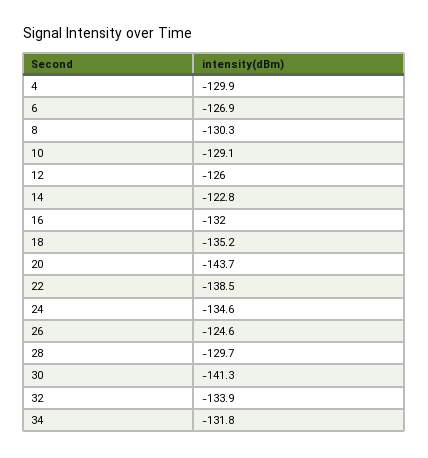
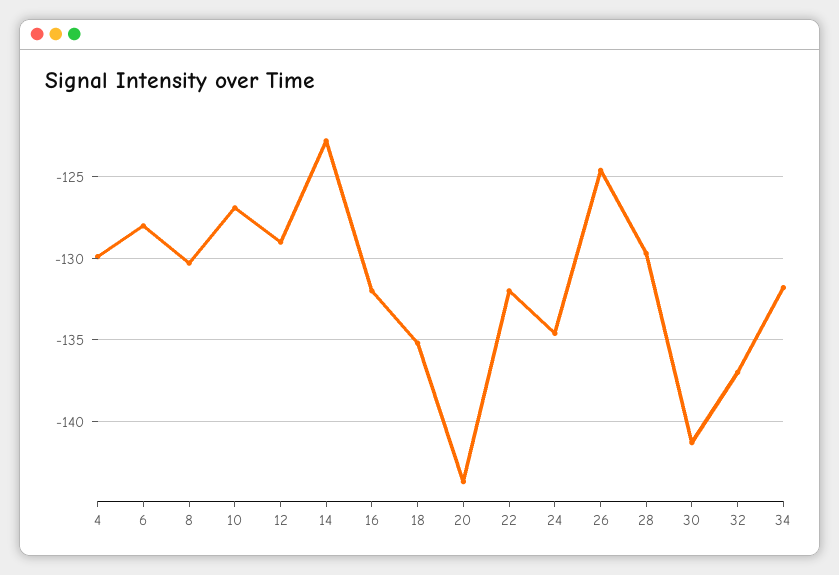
6: -126.9 -> -128
10: -129.1 -> -127
12: -126 -> -129
22: -138.5 -> -132
32: -133.9 -> -137

